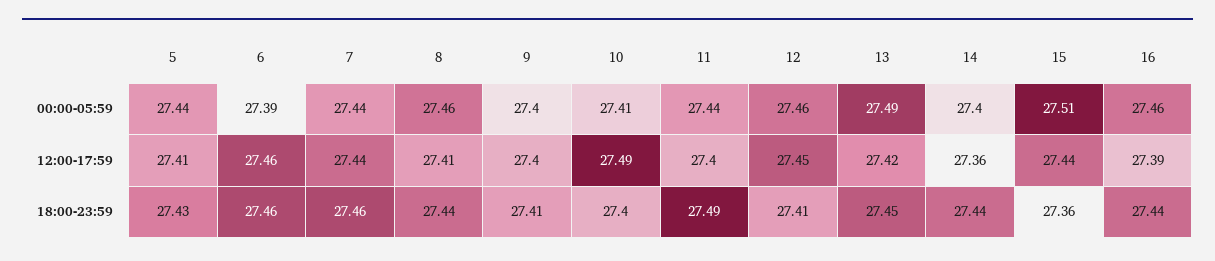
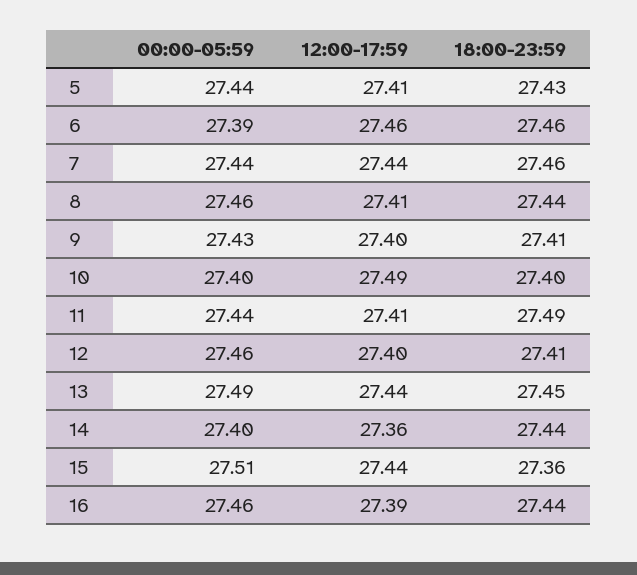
9, 00:00-05:59: 27.4 -> 27.43
10, 00:00-05:59: 27.41 -> 27.4
11, 12:00-17:59: 27.4 -> 27.41
12, 12:00-17:59: 27.45 -> 27.4
13, 12:00-17:59: 27.42 -> 27.44

